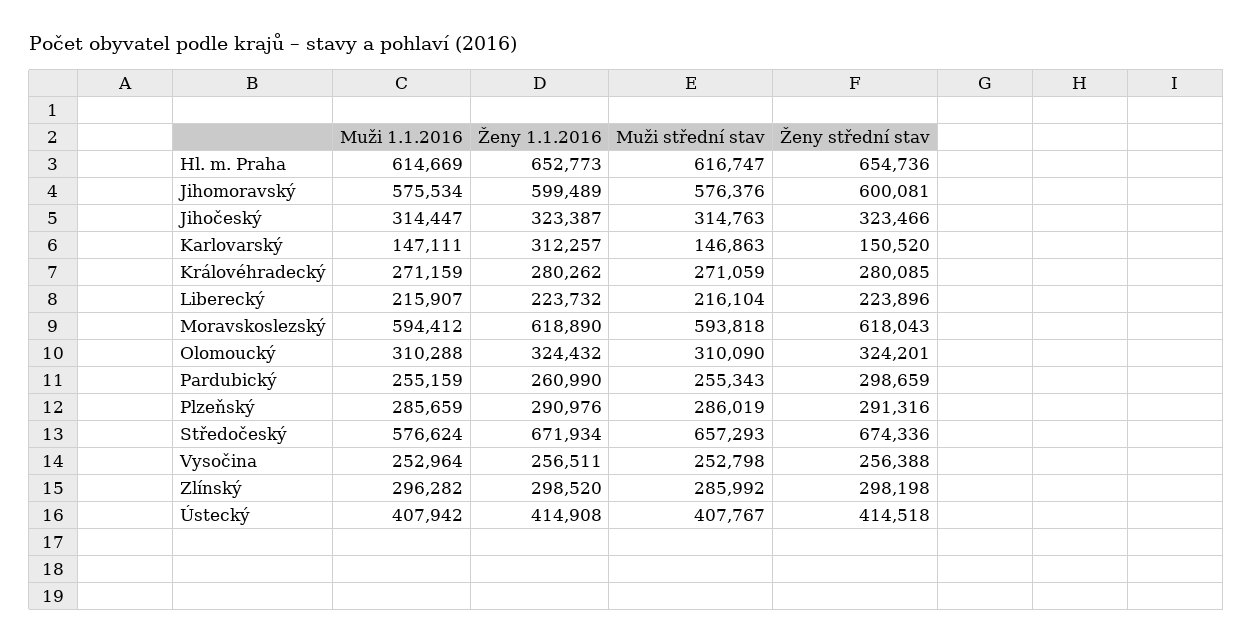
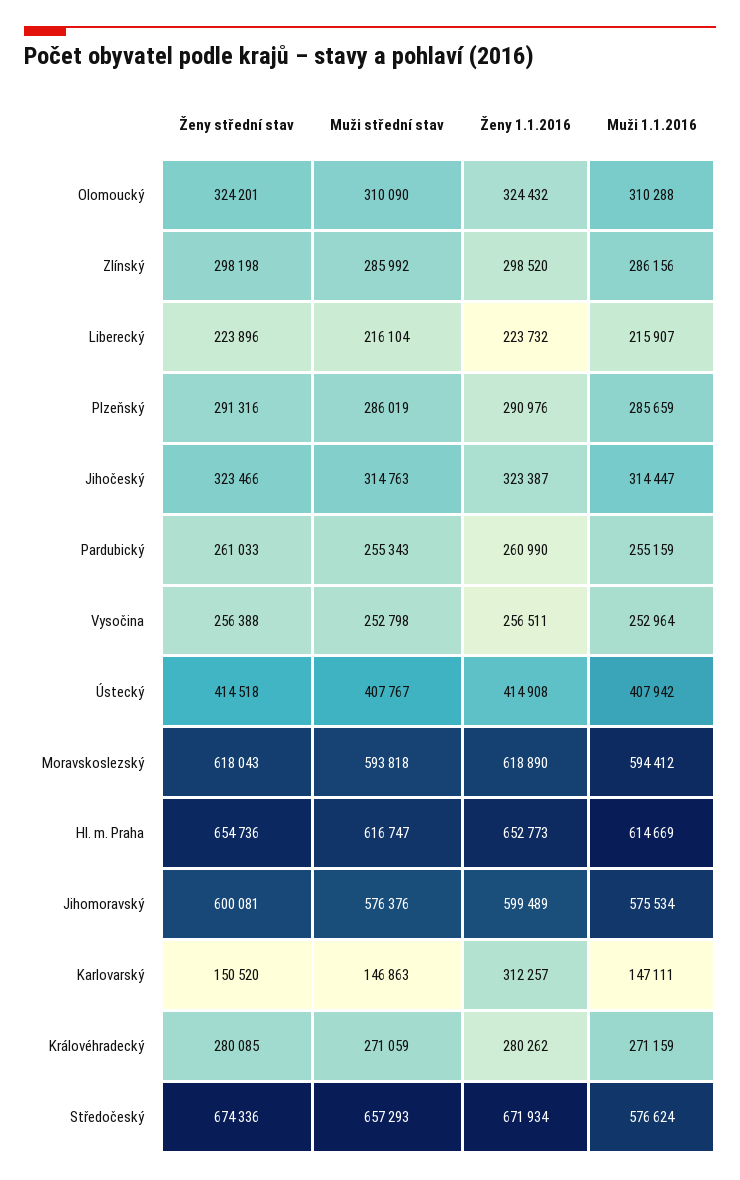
Ženy střední stav, Pardubický: 298659 -> 261033
Muži 1.1.2016, Zlínský: 296282 -> 286156

